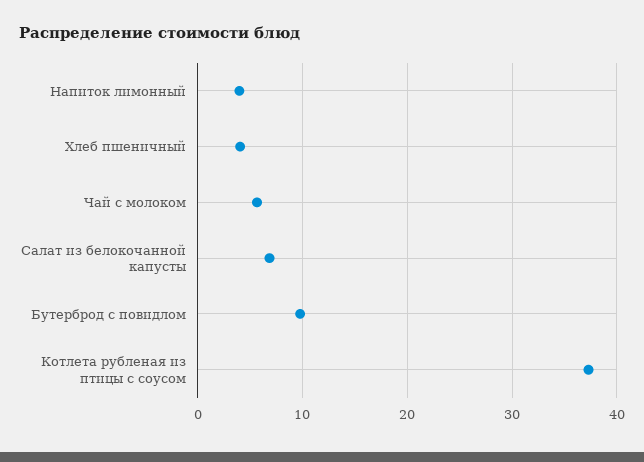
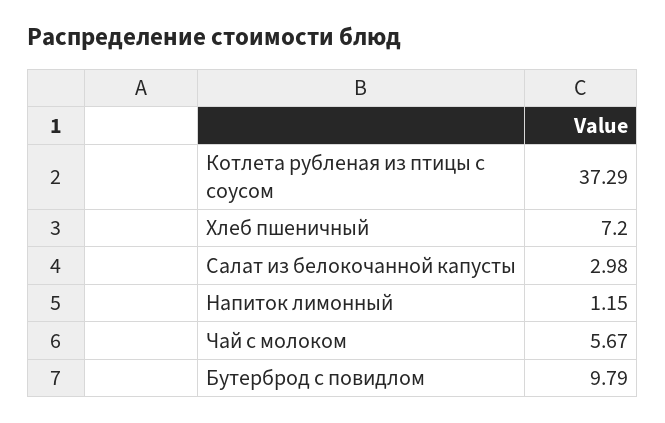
Напиток лимонный: 4 -> 1.15
Хлеб пшеничный: 4 -> 7.2
Салат из белокочанной капусты: 7 -> 2.98

